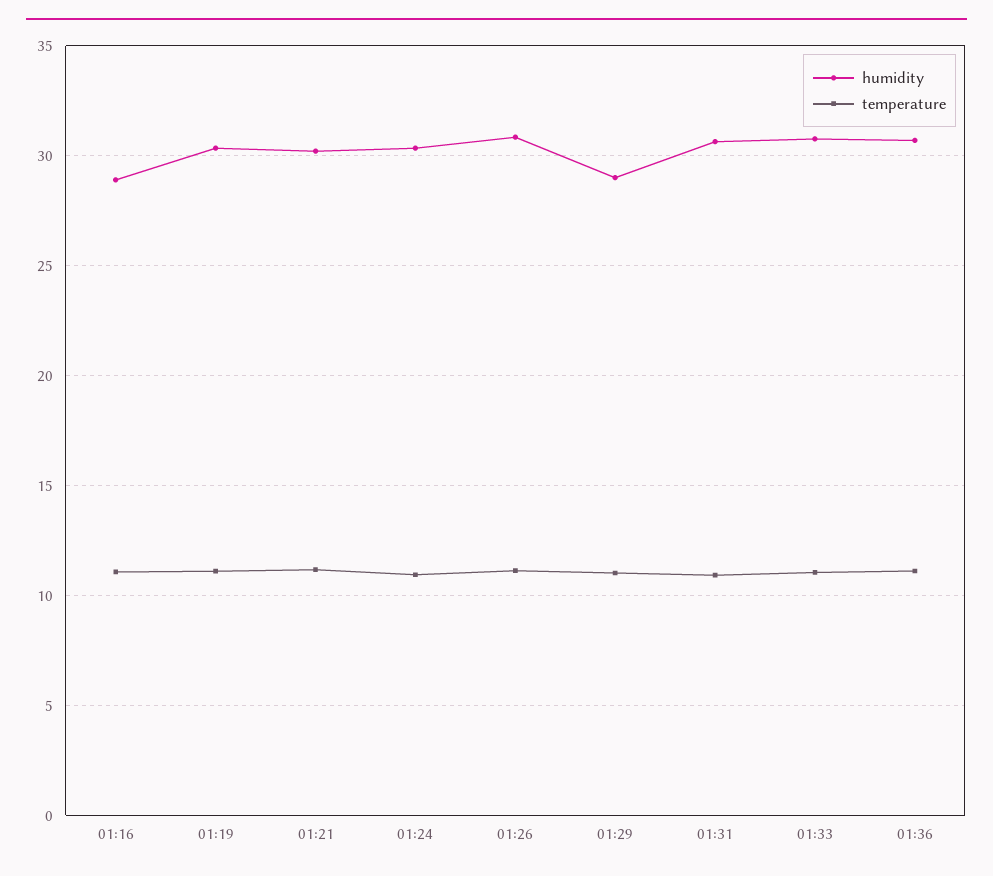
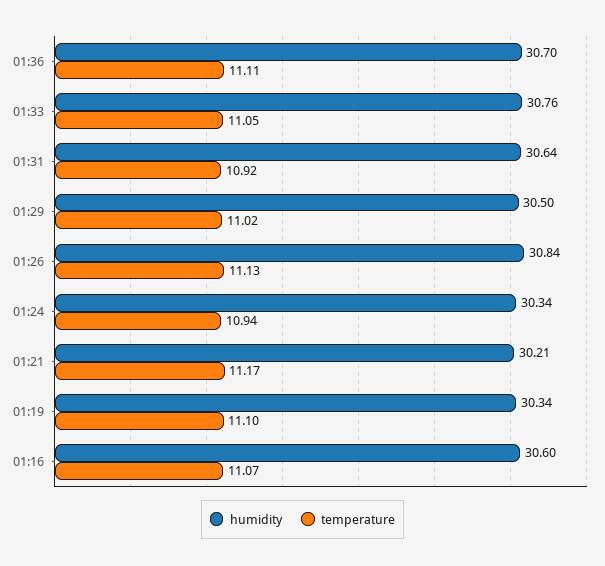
humidity, 01:16: 29 -> 30.6
humidity, 01:29: 29 -> 30.5

